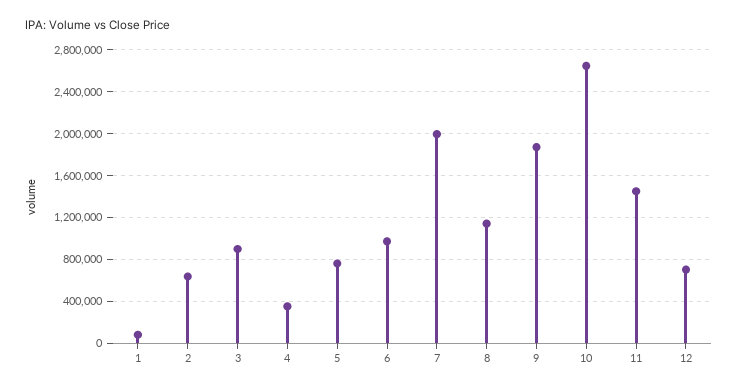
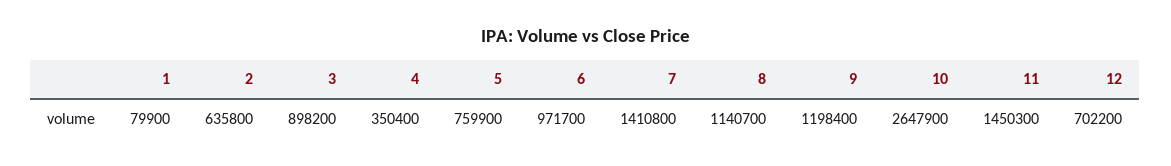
7: 2000000 -> 1410800
9: 1900000 -> 1198400

